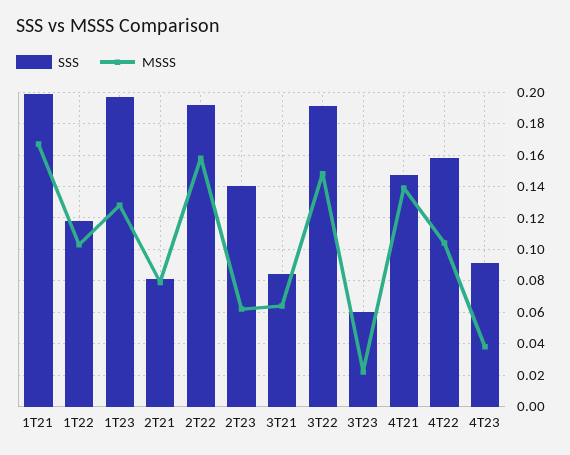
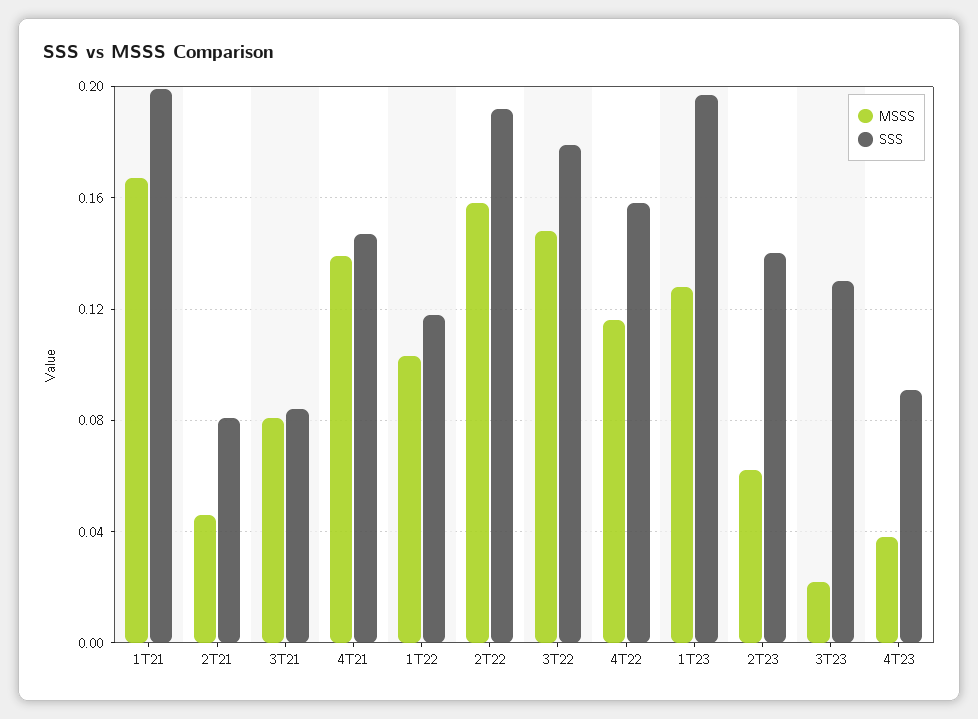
MSSS, 2T21: 0.08 -> 0.045
MSSS, 3T21: 0.065 -> 0.08
SSS, 3T22: 0.19 -> 0.18
SSS, 3T23: 0.06 -> 0.13
MSSS, 4T22: 0.105 -> 0.115

